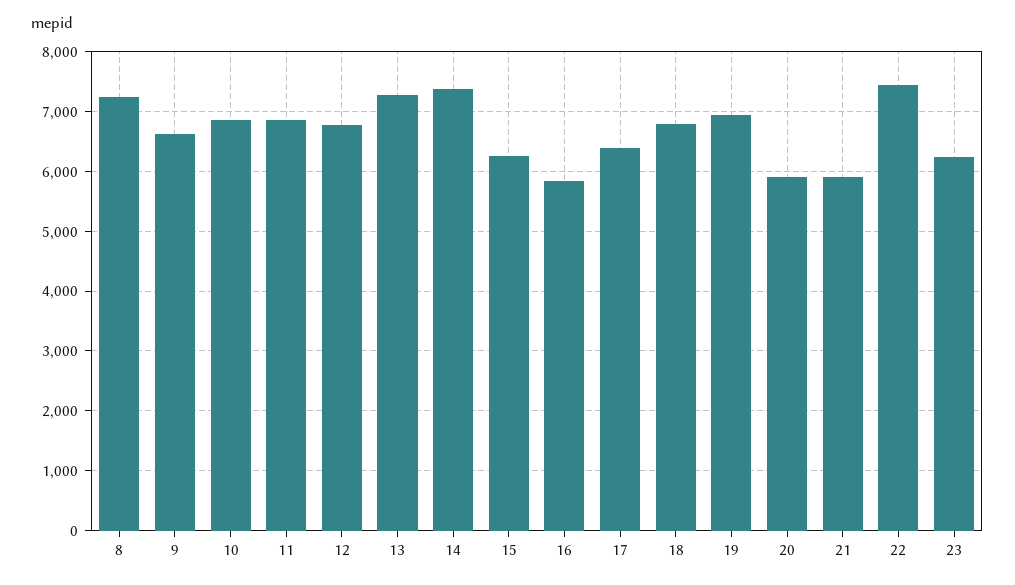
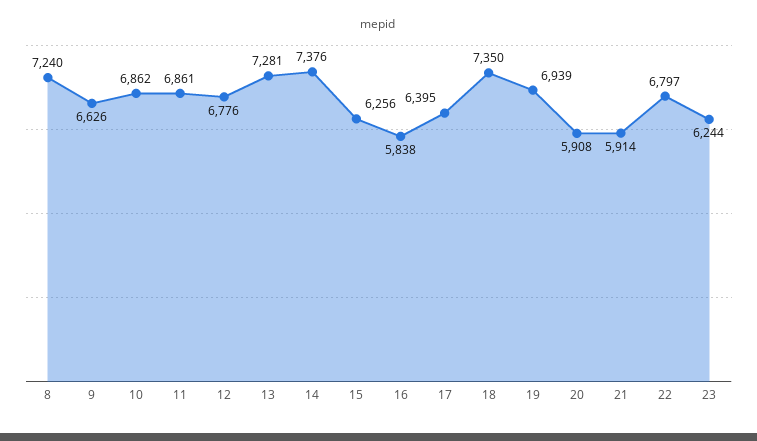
18: 6800 -> 7350
22: 7400 -> 6797

